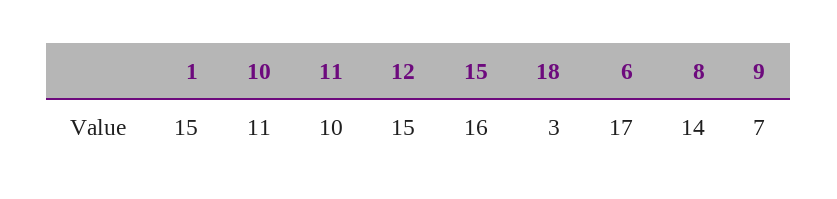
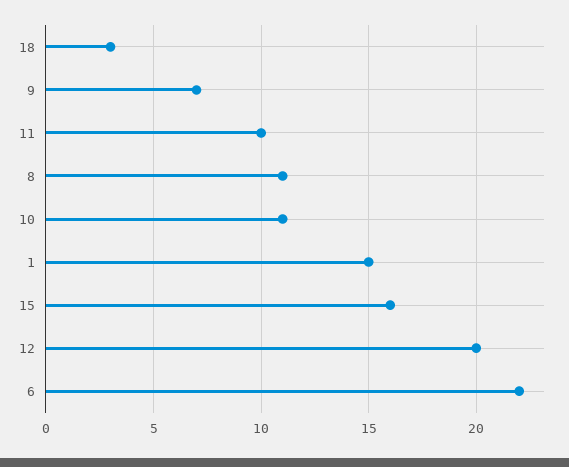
12: 15 -> 20
6: 17 -> 22
8: 14 -> 11

